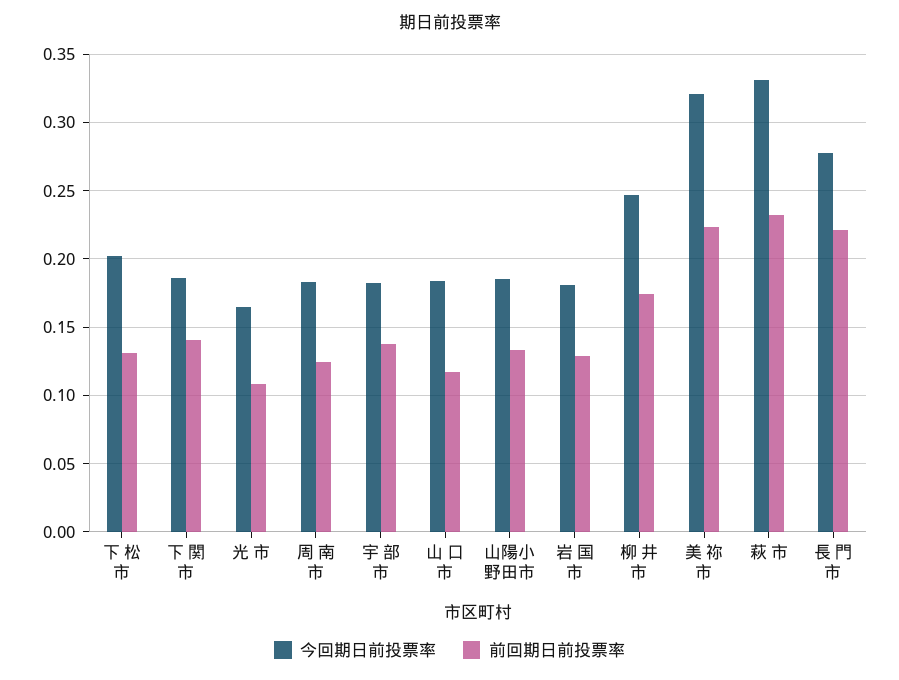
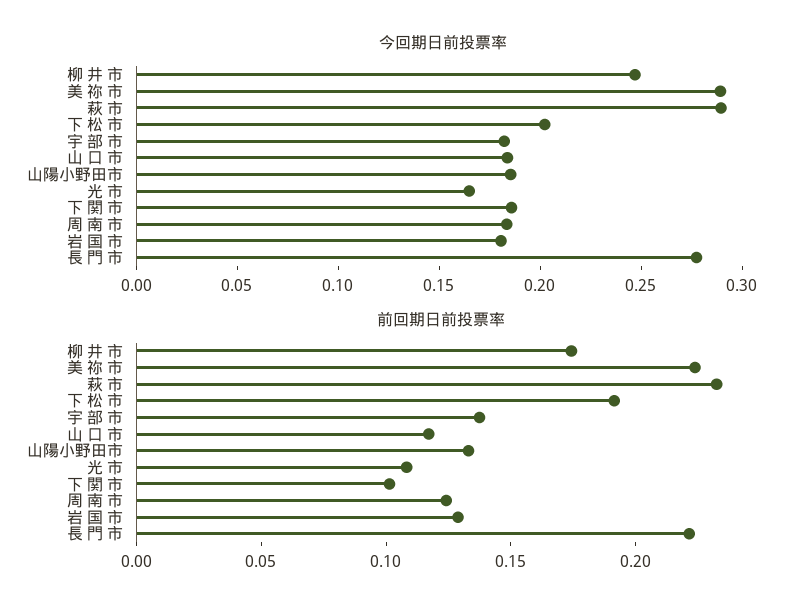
前回期日前投票率, 下 松 市: 0.13 -> 0.19
前回期日前投票率, 下 関 市: 0.14 -> 0.1
今回期日前投票率, 美 祢 市: 0.32 -> 0.29
今回期日前投票率, 萩 市: 0.33 -> 0.29

